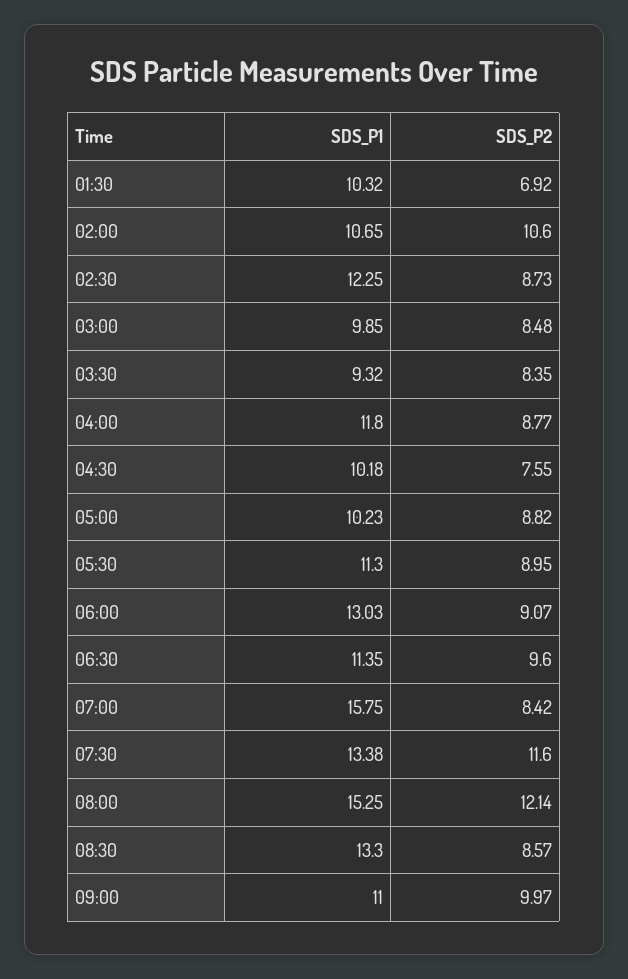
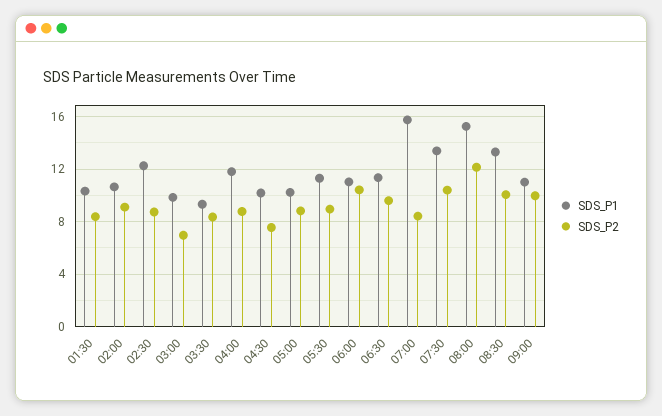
SDS_P2, 01:30: 6.92 -> 8.5
SDS_P2, 02:00: 10.6 -> 9
SDS_P2, 03:00: 8.48 -> 7
SDS_P1, 06:00: 13.03 -> 11
SDS_P2, 06:00: 9.07 -> 10.5
SDS_P2, 07:30: 11.6 -> 10.5
SDS_P2, 08:30: 8.57 -> 10

